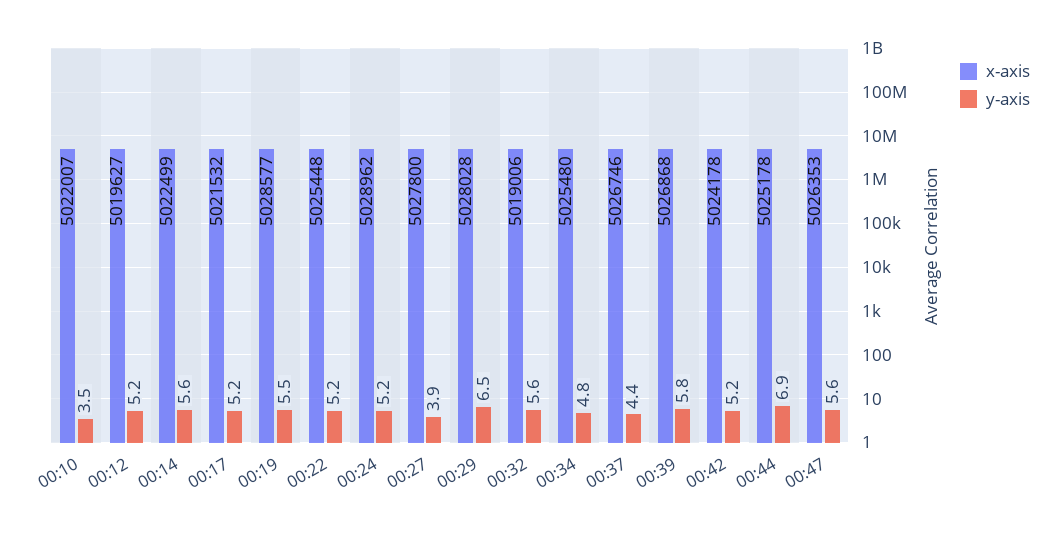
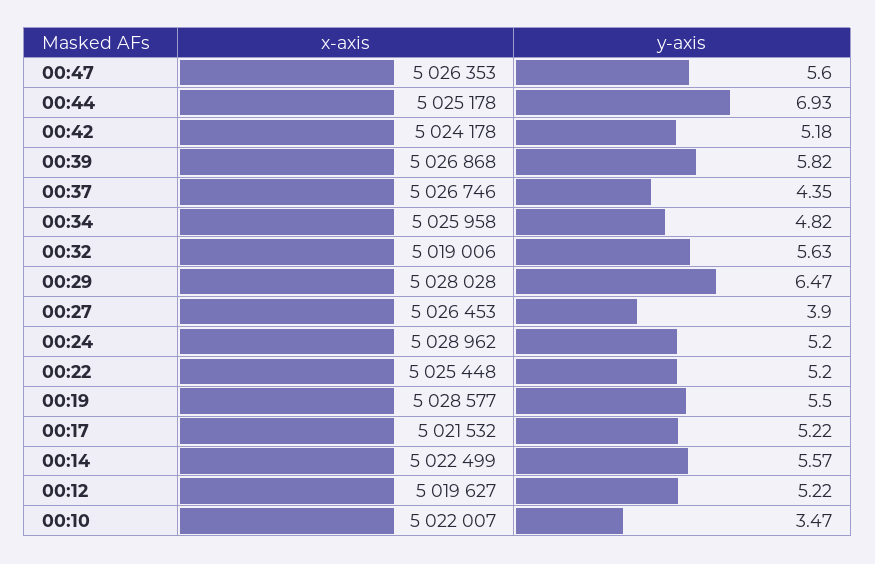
x-axis, 00:27: 5027800 -> 5026453
x-axis, 00:34: 5025480 -> 5025958

